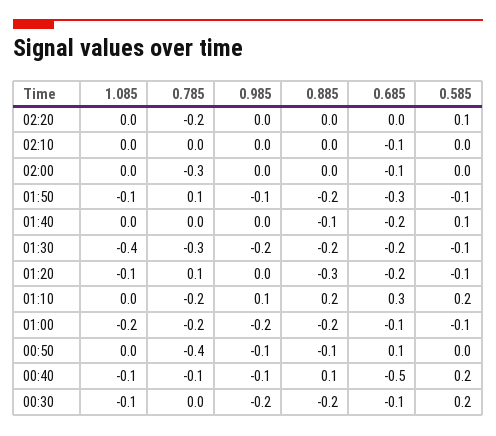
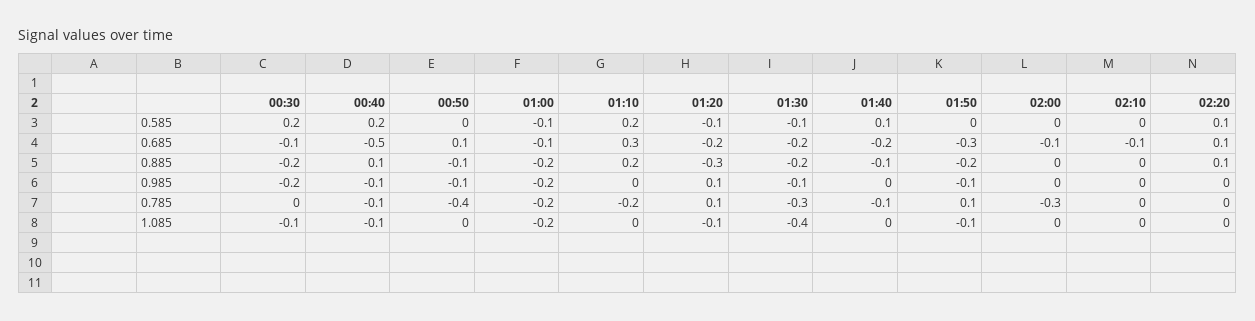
0.785, 02:20: -0.2 -> 0
0.885, 02:20: 0 -> 0.1
0.685, 02:20: 0 -> 0.1
0.585, 01:50: -0.1 -> 0
0.785, 01:40: 0 -> -0.1
0.985, 01:30: -0.2 -> -0.1
0.985, 01:20: 0 -> 0.1
0.985, 01:10: 0.1 -> 0

